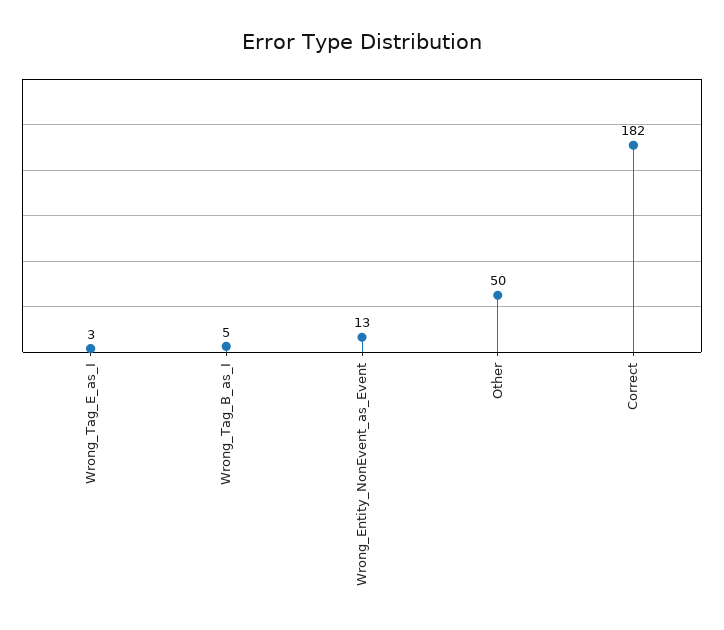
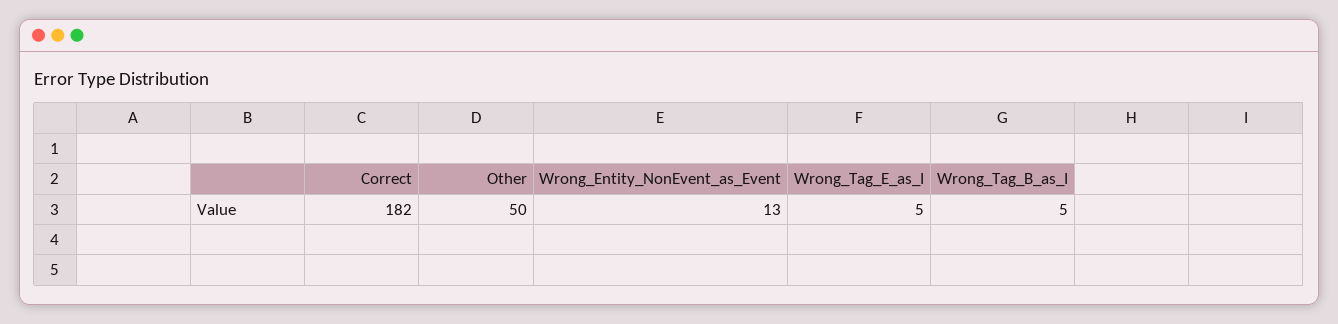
Wrong_Tag_E_as_I: 3 -> 5

